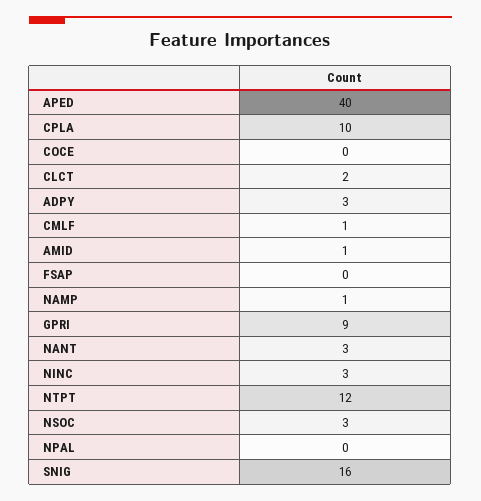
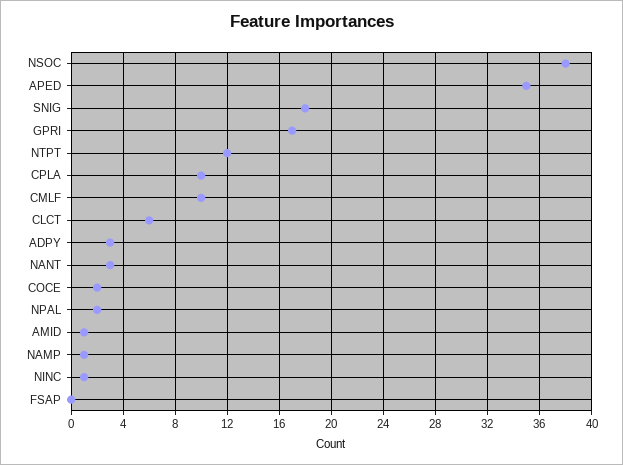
APED: 40 -> 35
COCE: 0 -> 2
CLCT: 2 -> 6
CMLF: 1 -> 10
GPRI: 9 -> 17
NINC: 3 -> 1
NSOC: 3 -> 38
NPAL: 0 -> 2
SNIG: 16 -> 18

